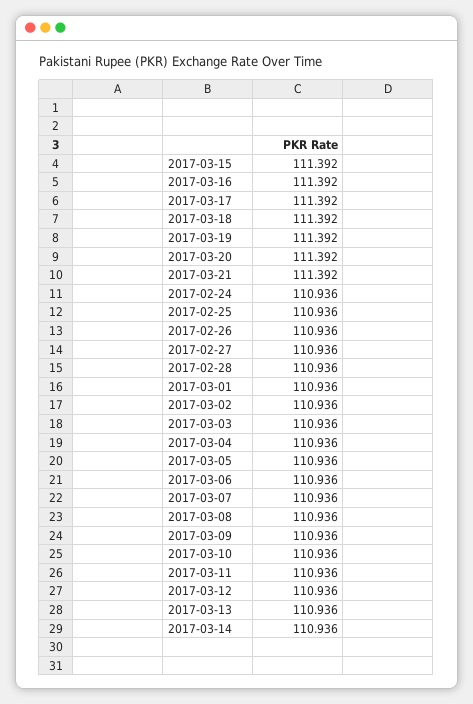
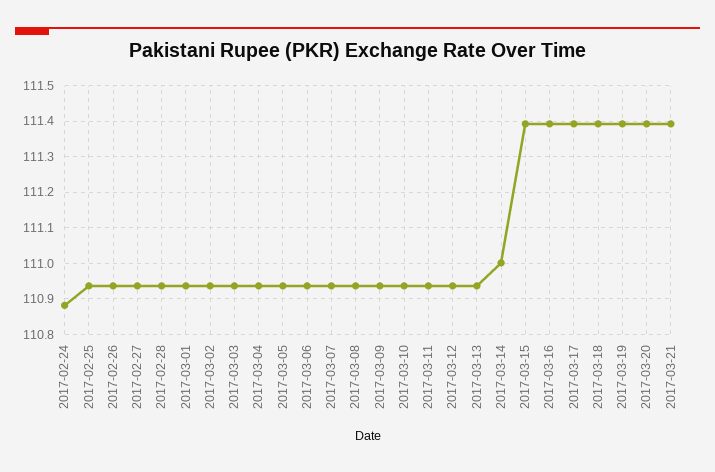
2017-02-24: 110.936 -> 110.88
2017-03-14: 110.936 -> 111

